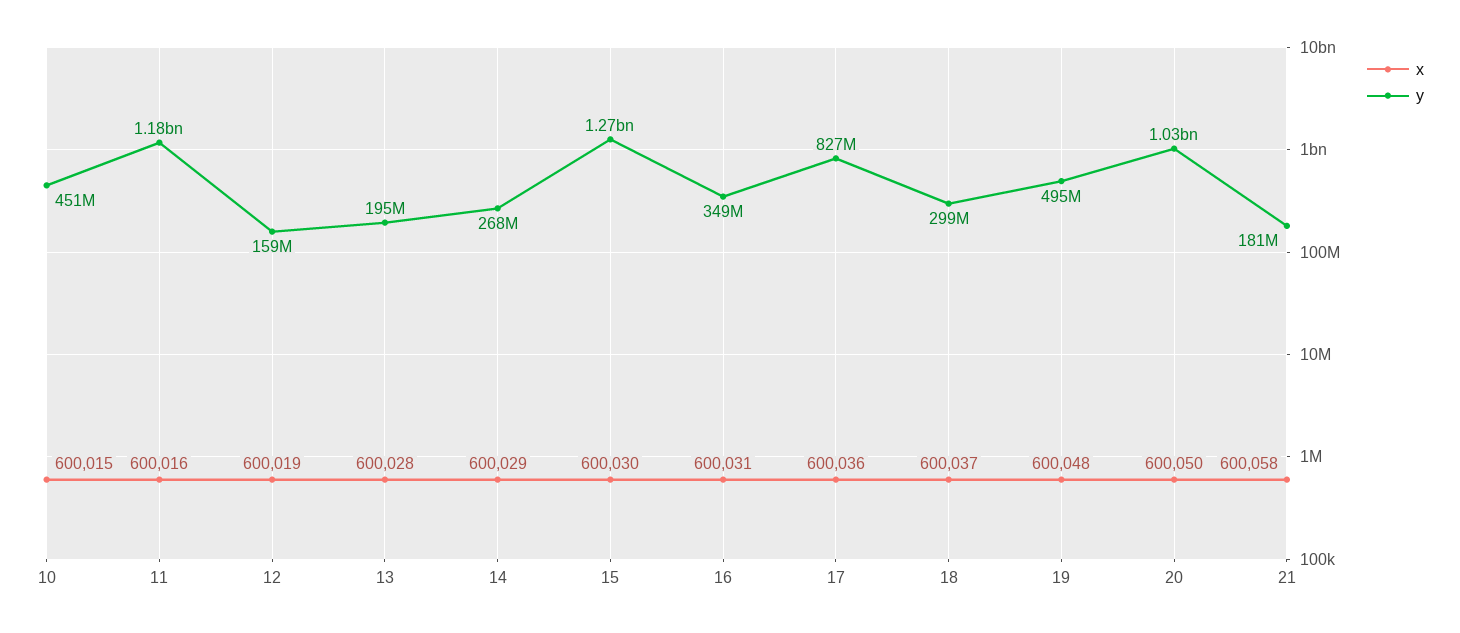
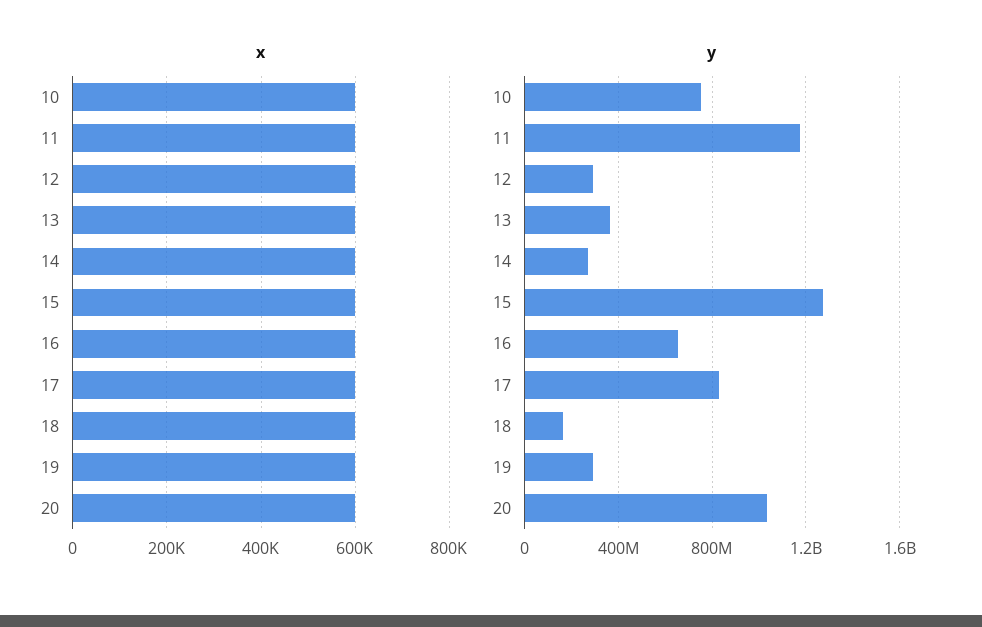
y, 10: 451000000 -> 750000000
y, 12: 159000000 -> 300000000
y, 13: 195000000 -> 350000000
y, 16: 349000000 -> 650000000
y, 18: 299000000 -> 150000000
y, 19: 495000000 -> 300000000
x, 21: 600058 -> none
y, 21: 181000000 -> none

